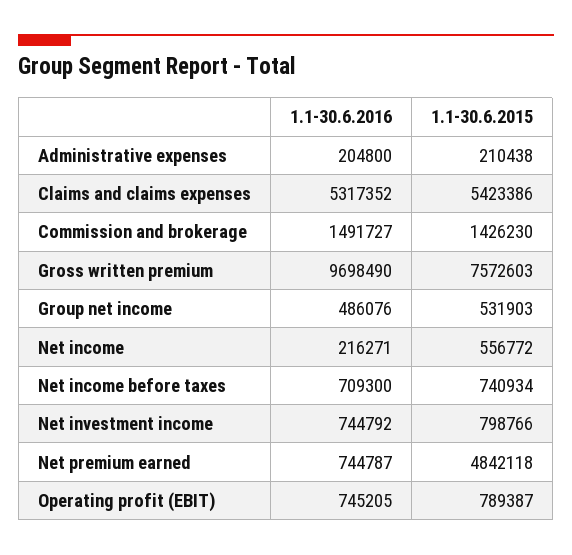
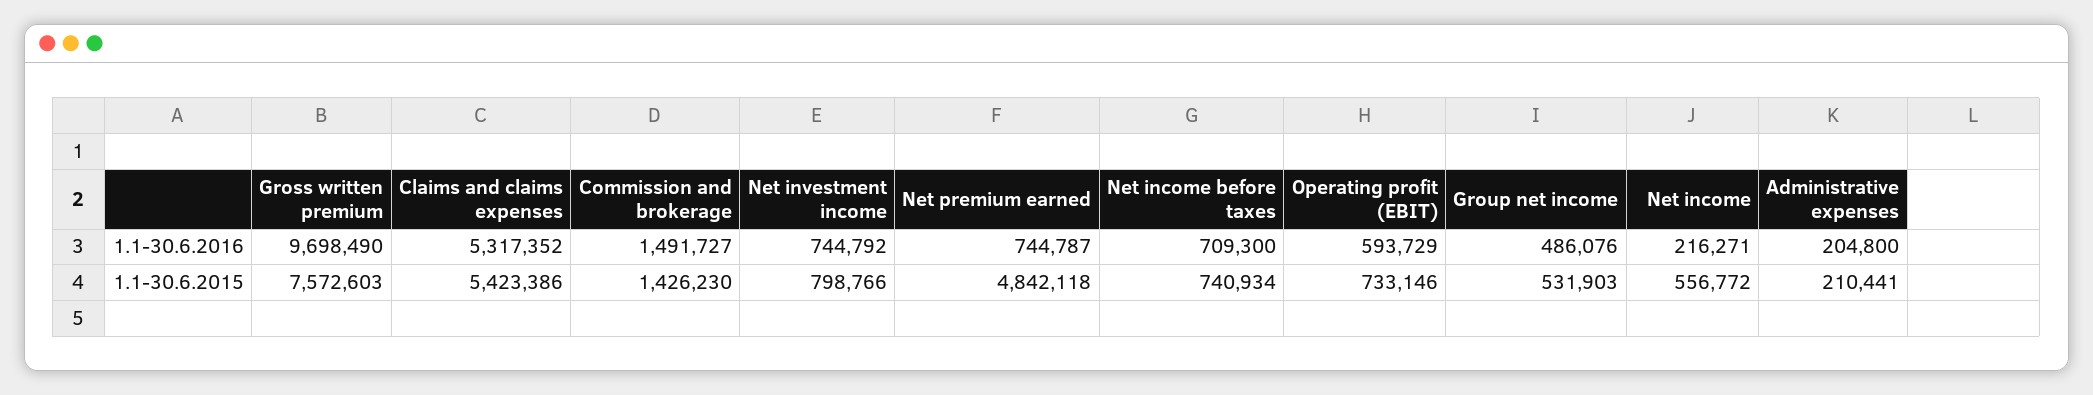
1.1-30.6.2015, Administrative expenses: 210438 -> 210441
1.1-30.6.2016, Operating profit (EBIT): 745205 -> 593729
1.1-30.6.2015, Operating profit (EBIT): 789387 -> 733146

